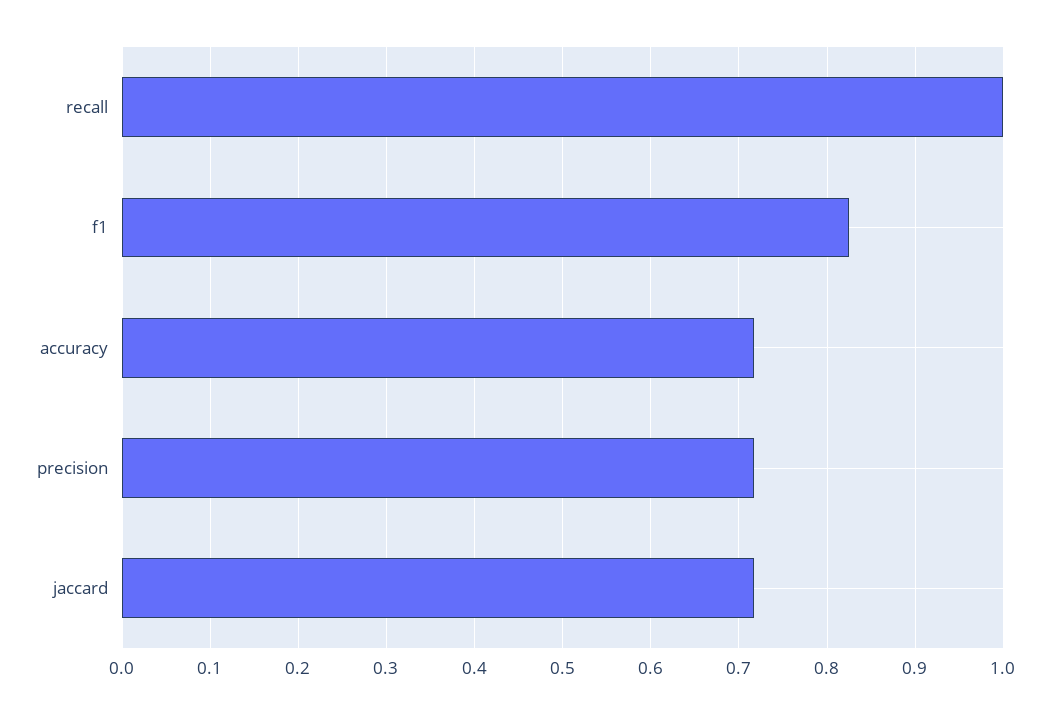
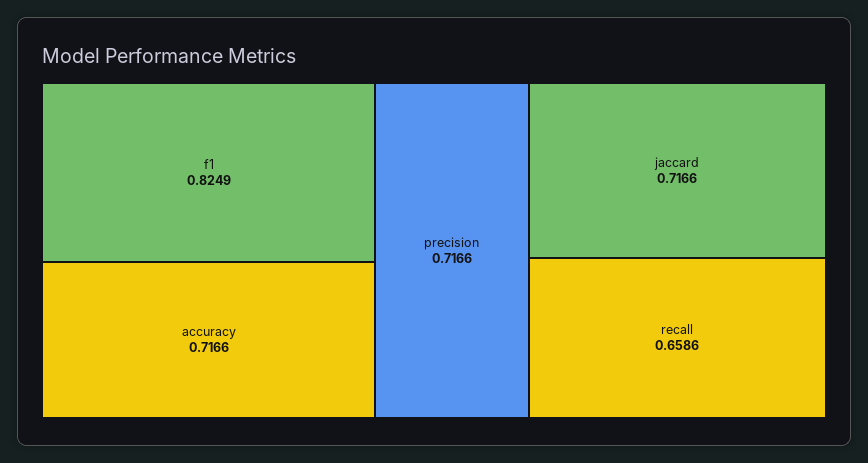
recall: 1 -> 0.6586

